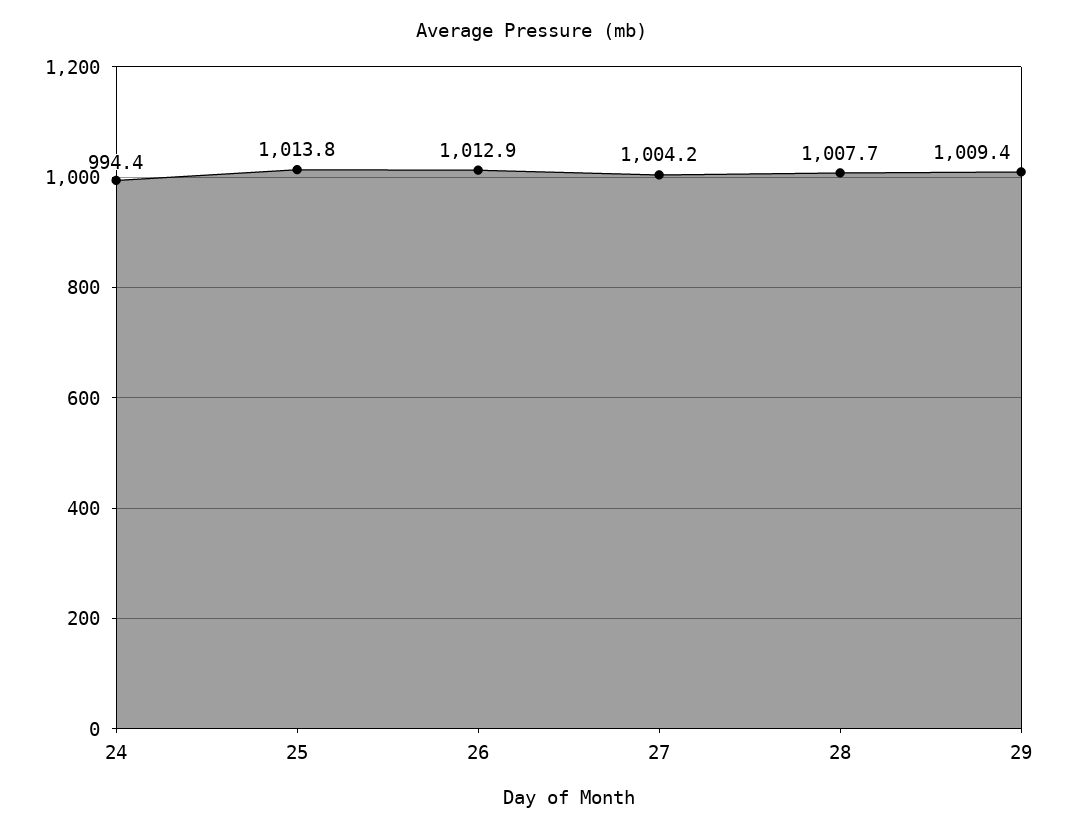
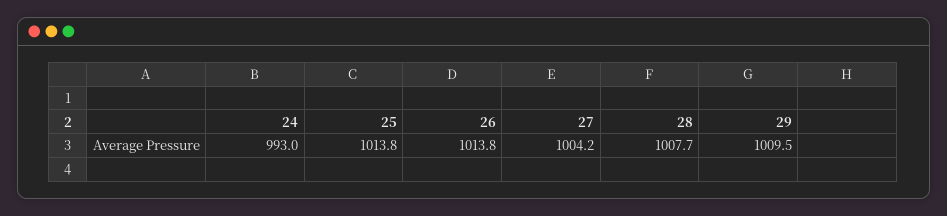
24: 994.4 -> 993
26: 1012.9 -> 1013.8
29: 1009.4 -> 1009.5

